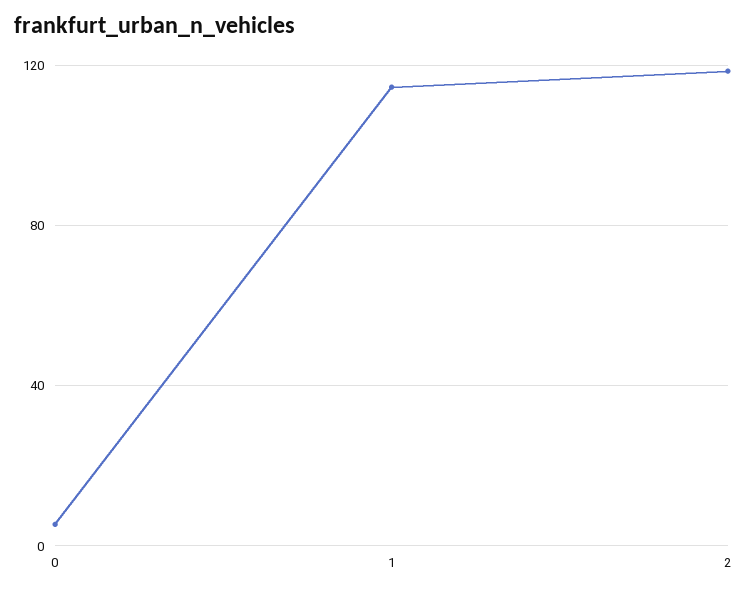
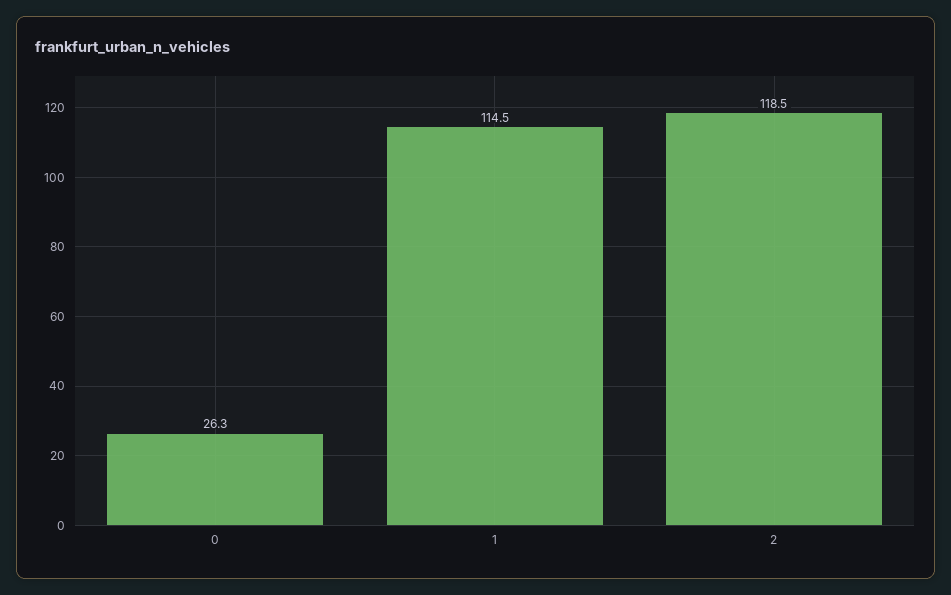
0: 5 -> 26.3

